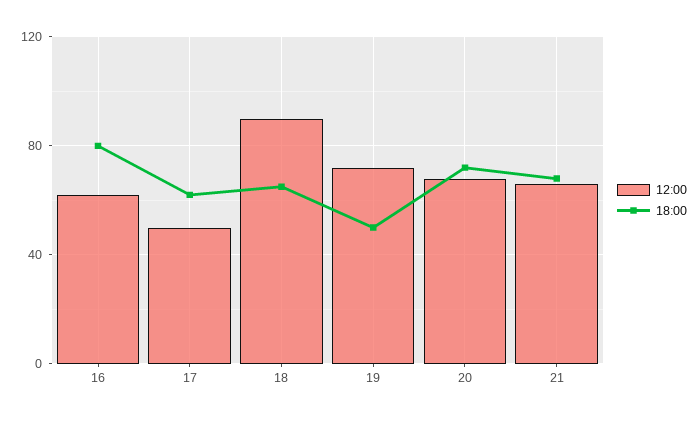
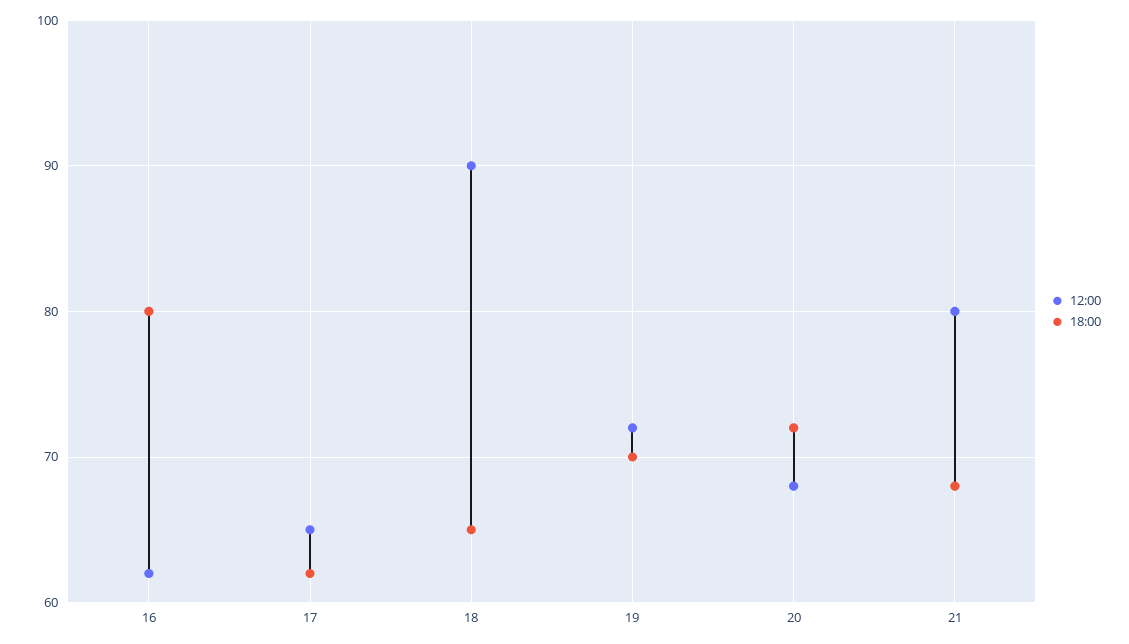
12:00, 17: 50 -> 65
18:00, 19: 50 -> 70
12:00, 21: 65 -> 80

